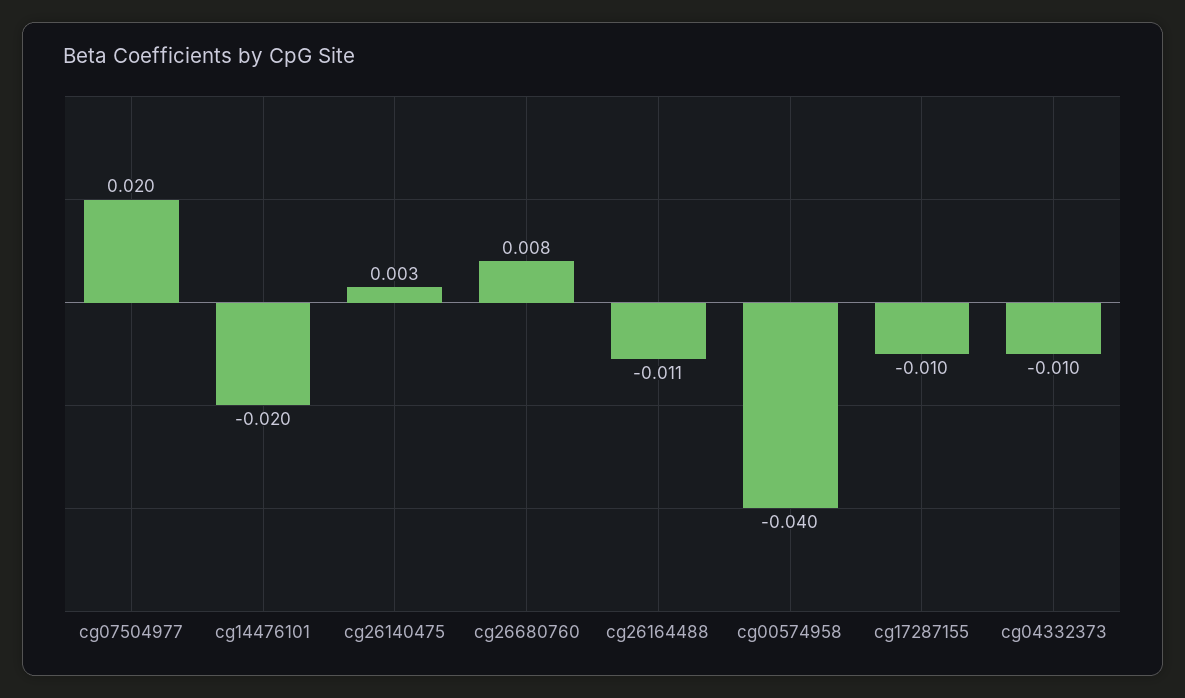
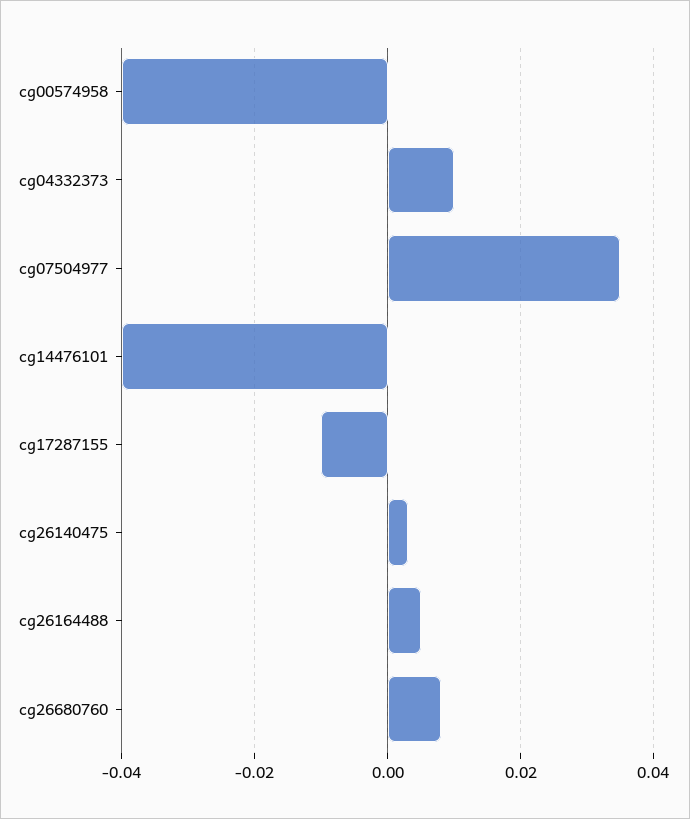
cg07504977: 0.02 -> 0.035
cg14476101: -0.02 -> -0.04
cg26164488: -0.011 -> 0.005
cg04332373: -0.01 -> 0.01

